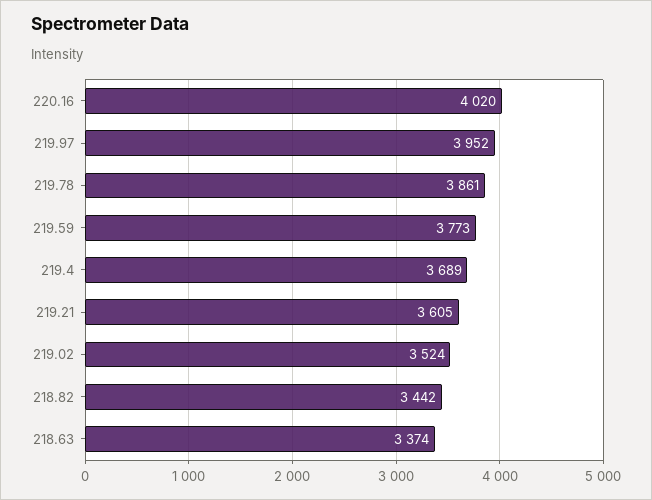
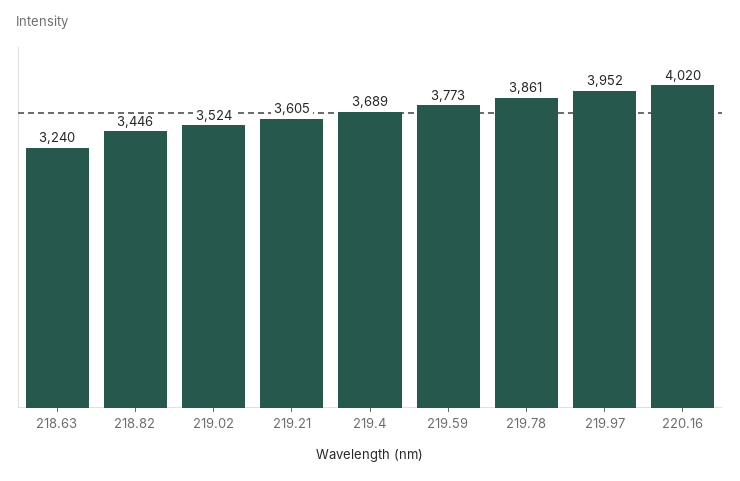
218.82: 3442 -> 3446
218.63: 3374 -> 3240

